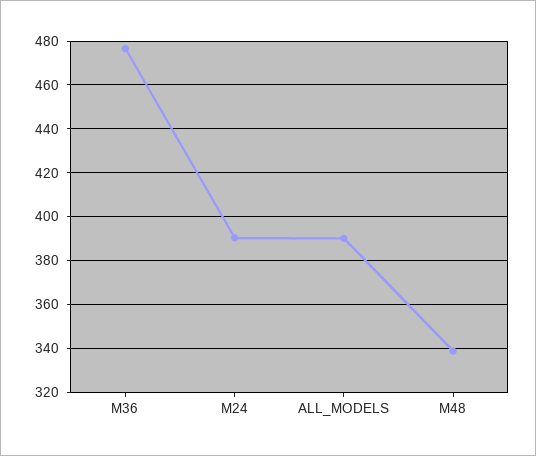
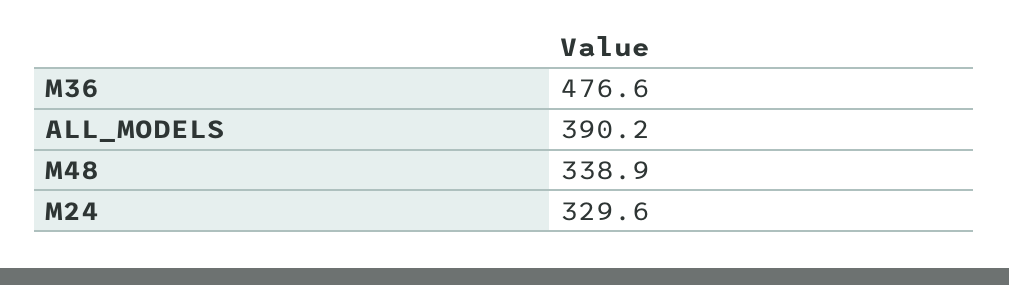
M24: 390 -> 329.6

